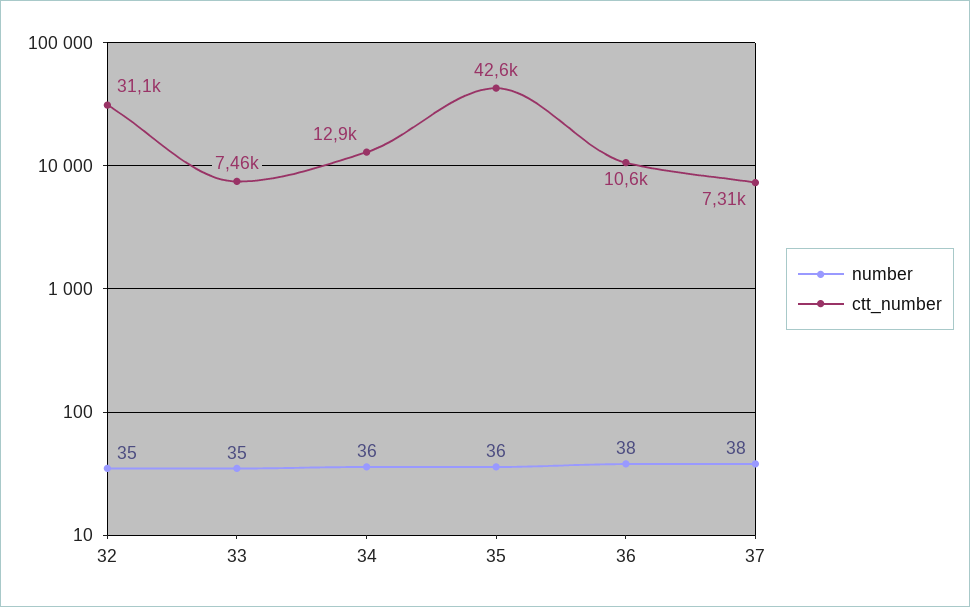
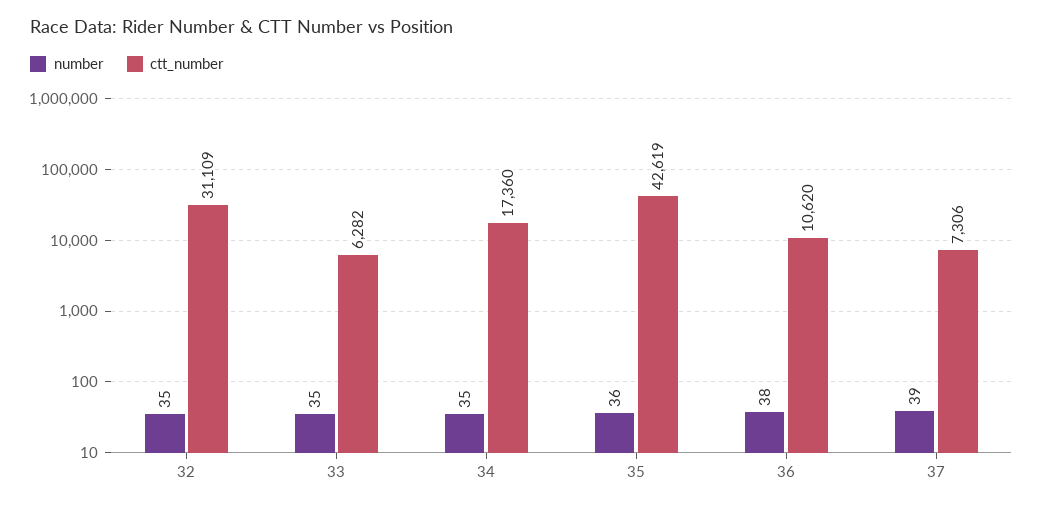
ctt_number, 33: 7460 -> 6282
number, 34: 36 -> 35
ctt_number, 34: 12900 -> 17360
number, 37: 38 -> 39

